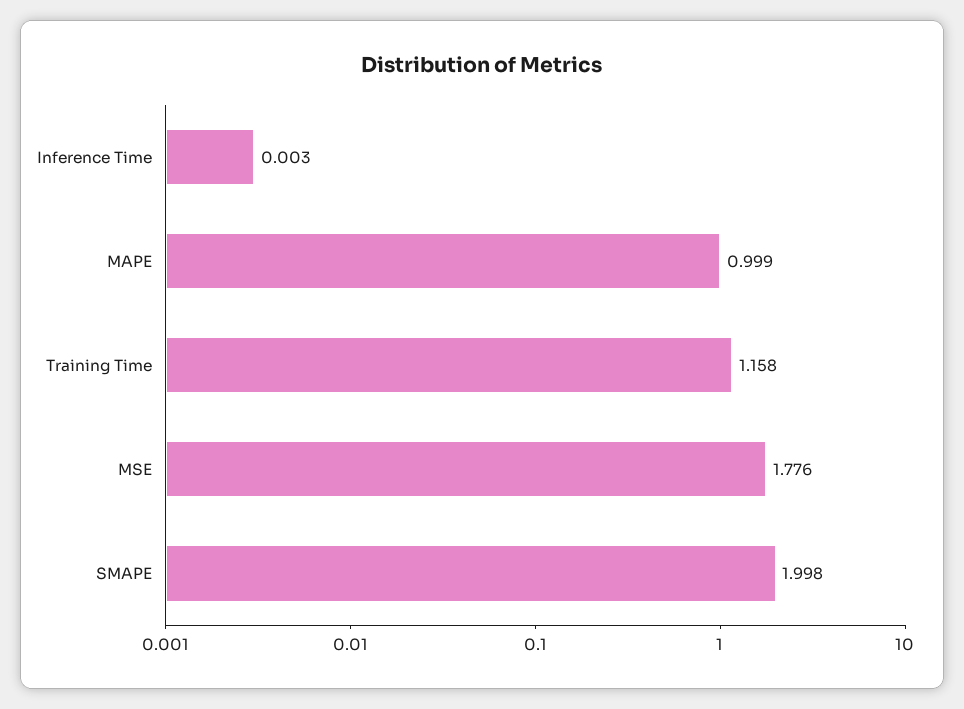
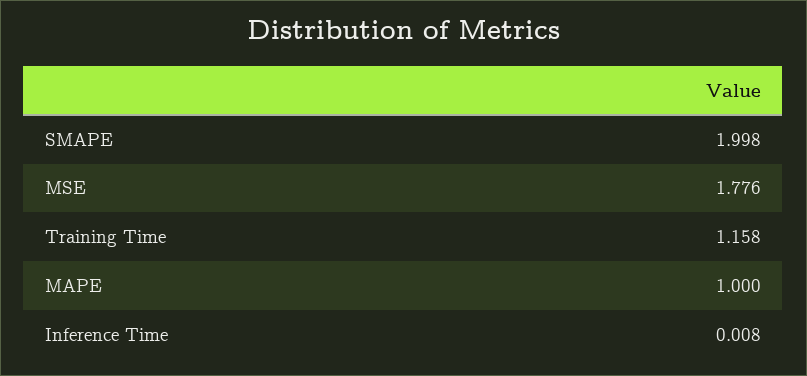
Inference Time: 0.003 -> 0.008
MAPE: 0.999 -> 1

